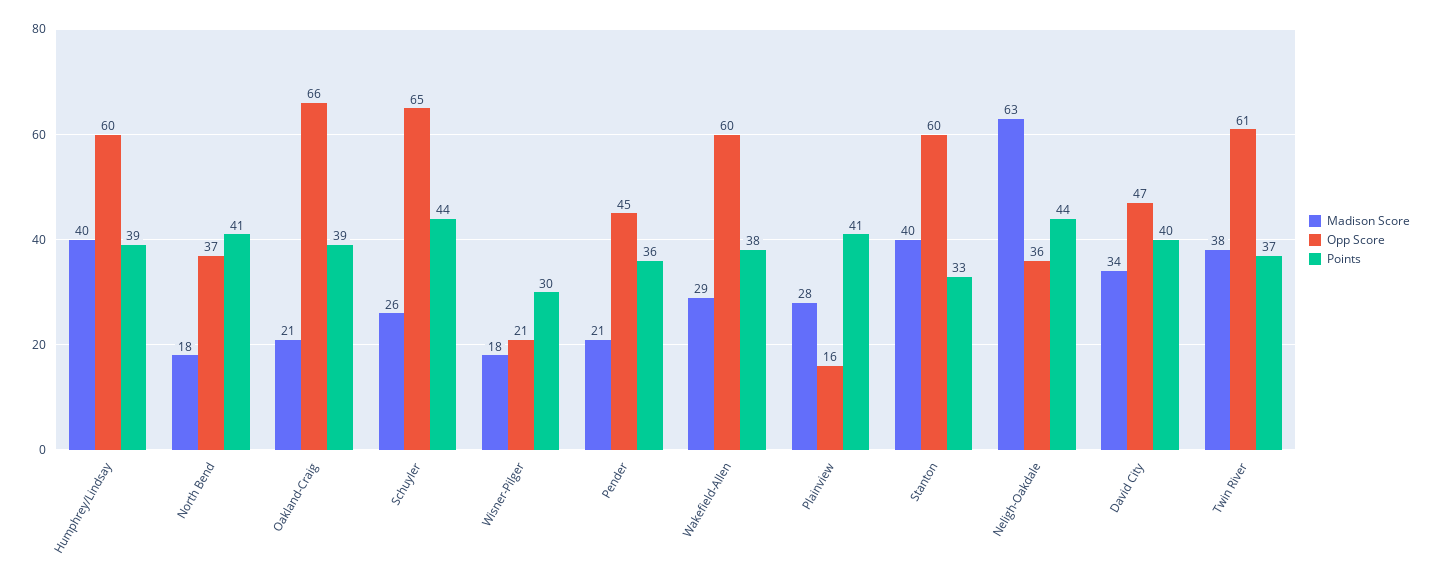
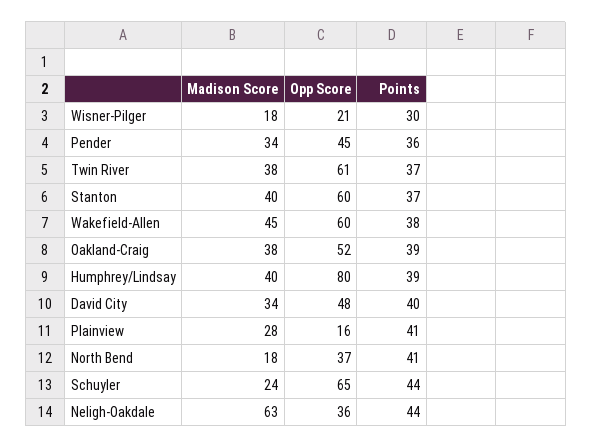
Opp Score, Humphrey/Lindsay: 60 -> 80
Madison Score, Oakland-Craig: 21 -> 38
Opp Score, Oakland-Craig: 66 -> 52
Madison Score, Schuyler: 26 -> 24
Madison Score, Pender: 21 -> 34
Madison Score, Wakefield-Allen: 29 -> 45
Points, Stanton: 33 -> 37
Opp Score, David City: 47 -> 48

